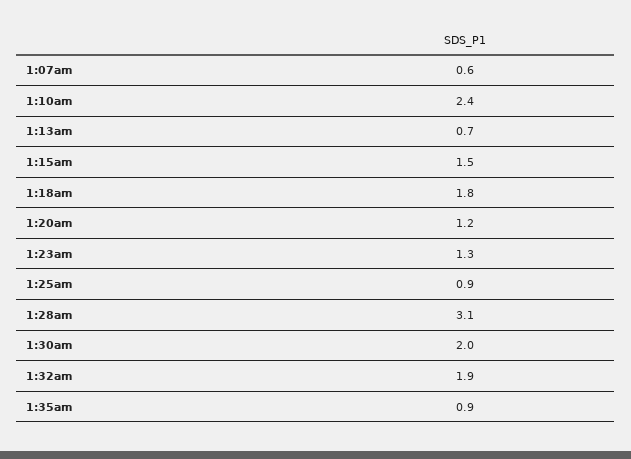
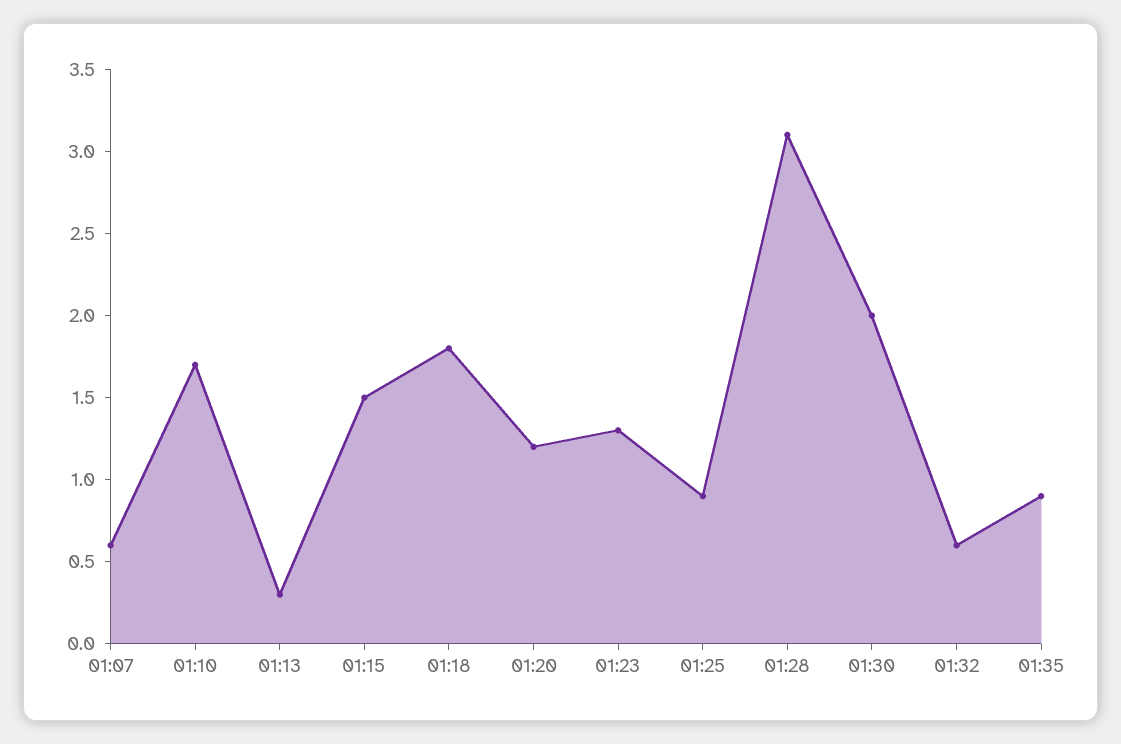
1:10am: 2.4 -> 1.7
1:13am: 0.7 -> 0.3
1:32am: 1.9 -> 0.6

